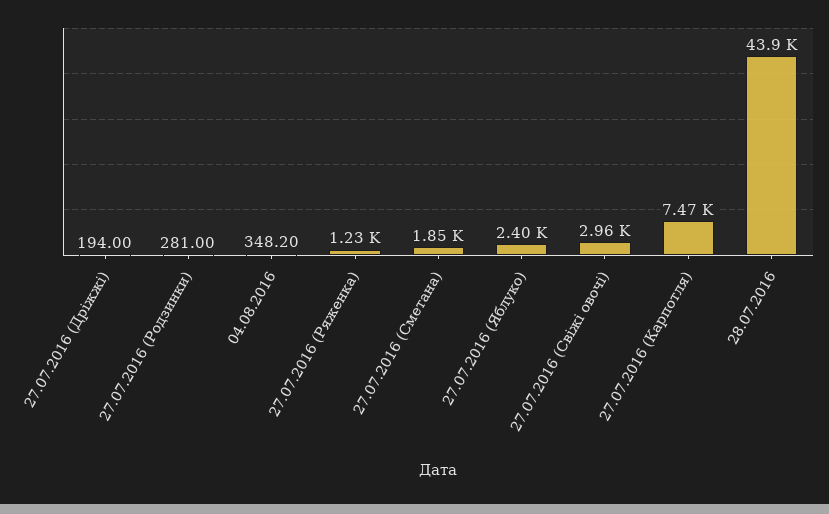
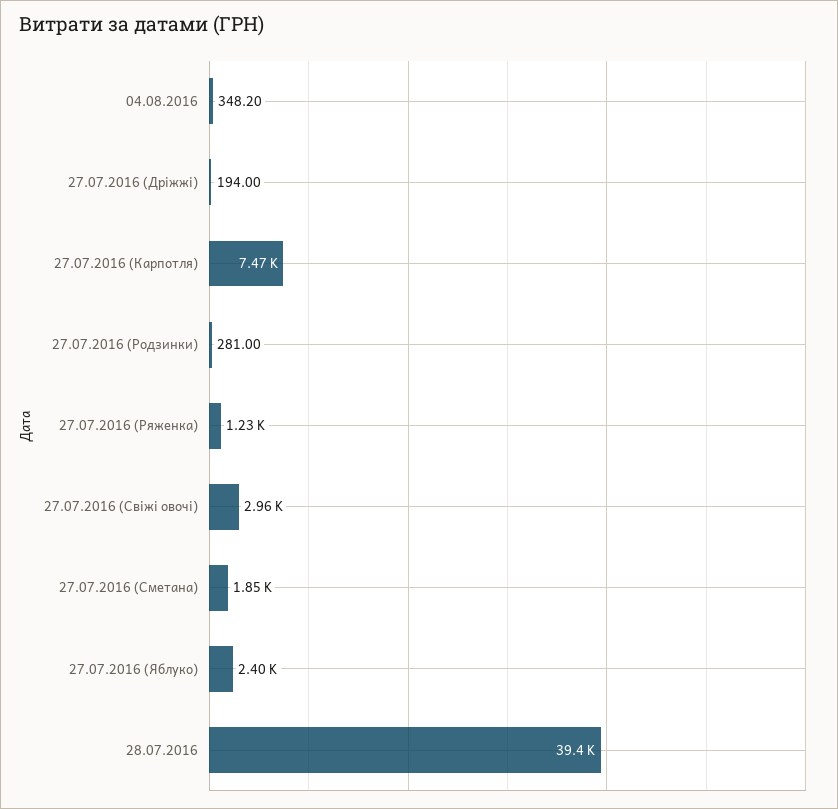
28.07.2016: 43900 -> 39400

